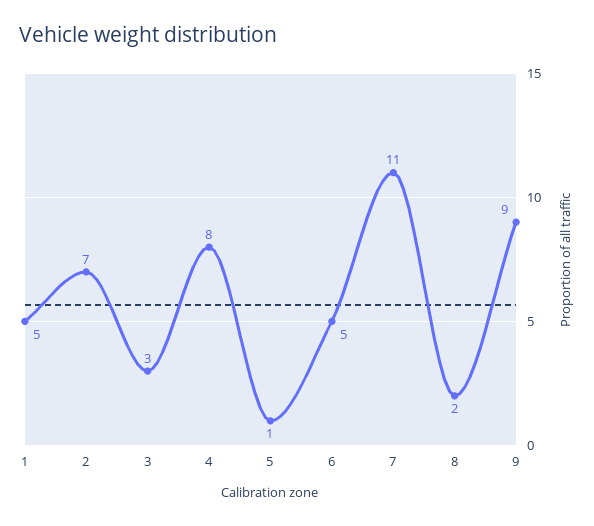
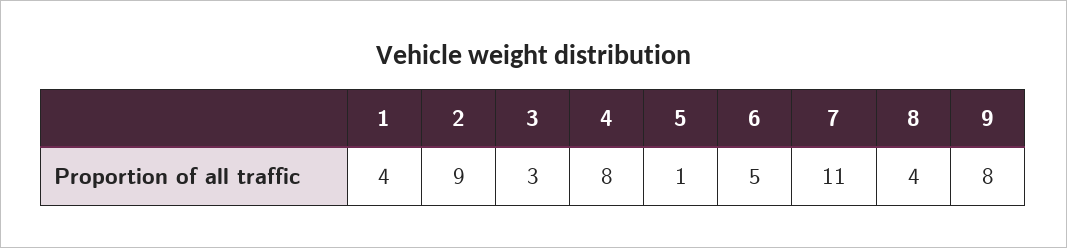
1: 5 -> 4
2: 7 -> 9
8: 2 -> 4
9: 9 -> 8

